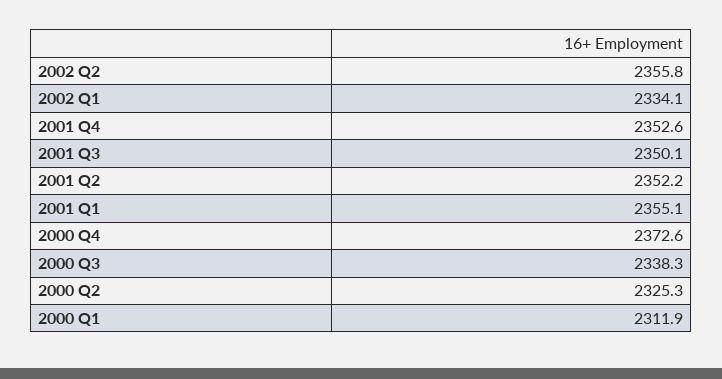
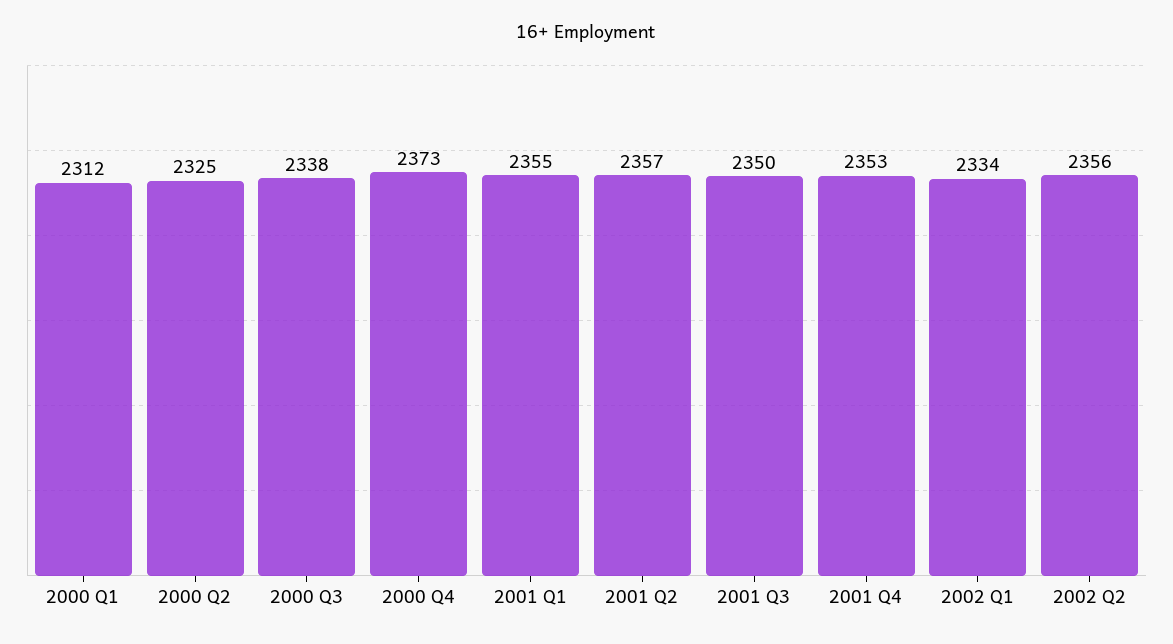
2001 Q2: 2352.2 -> 2357

